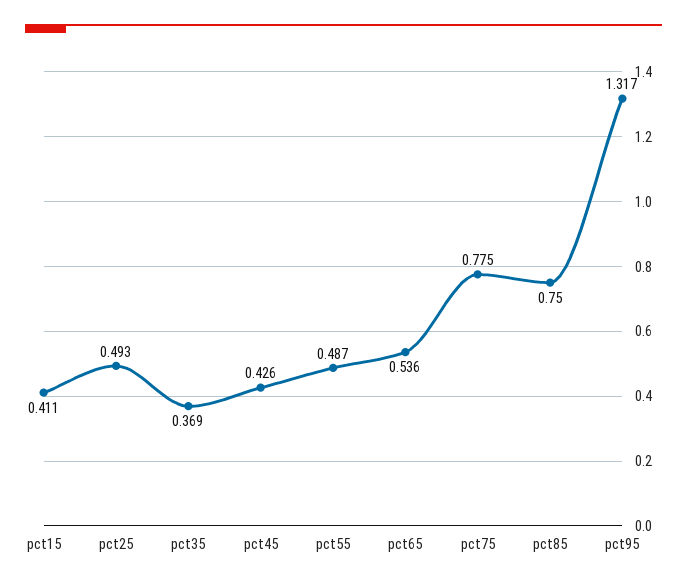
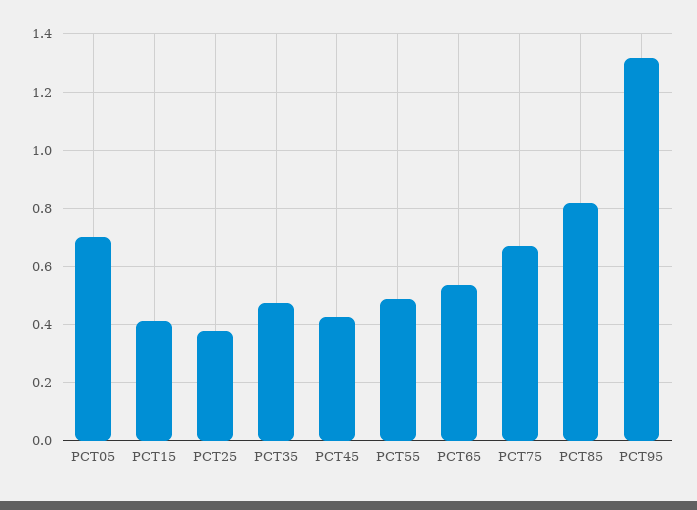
pct25: 0.493 -> 0.375
pct35: 0.369 -> 0.475
pct75: 0.775 -> 0.675
pct85: 0.75 -> 0.825
PCT05: none -> 0.7

